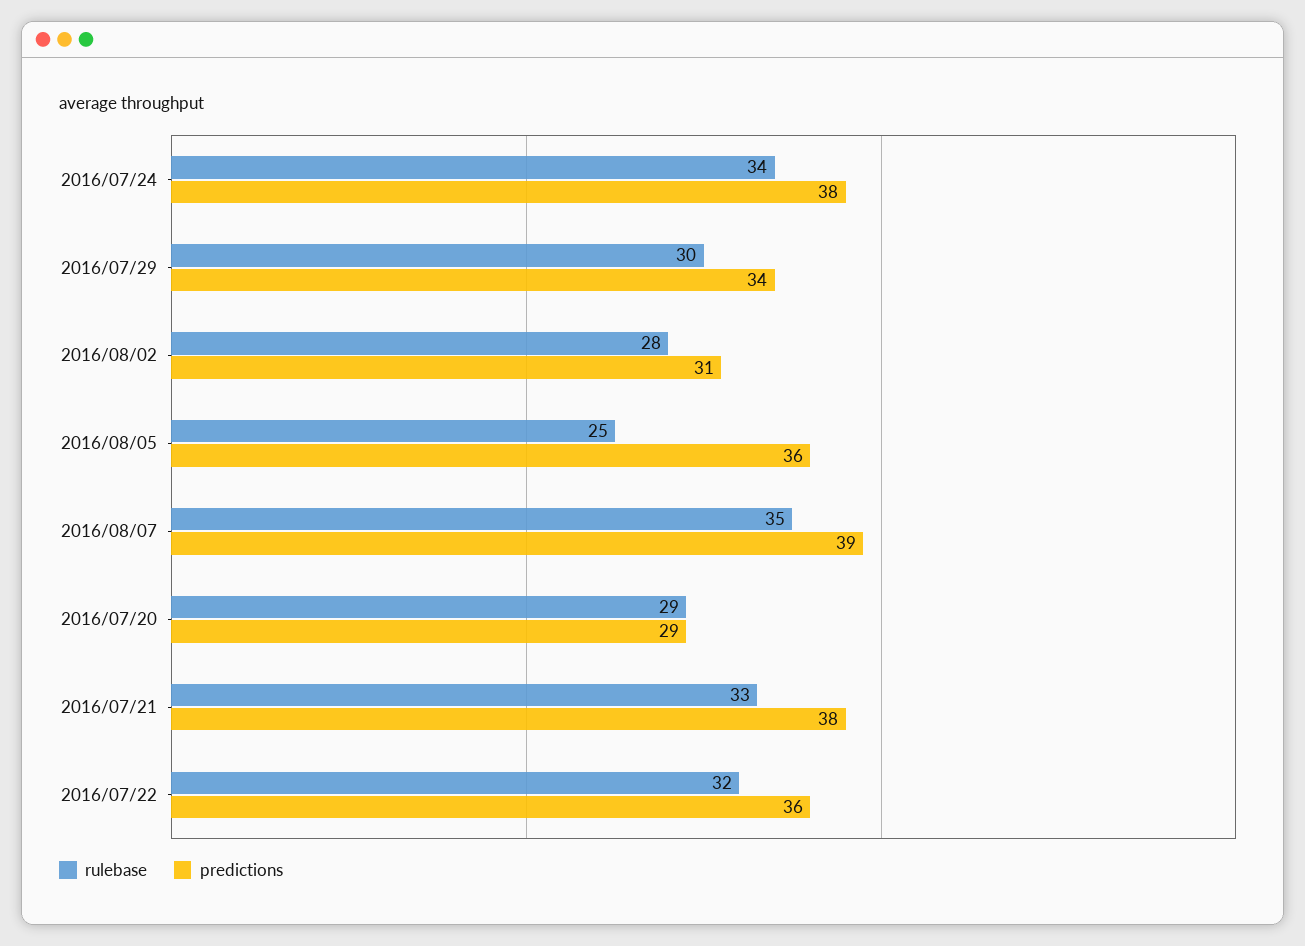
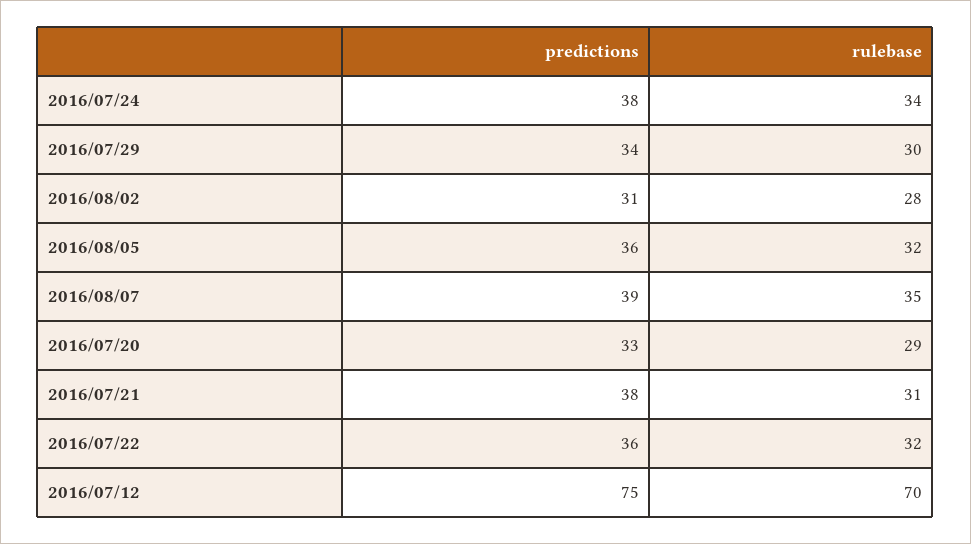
rulebase, 2016/08/05: 25 -> 32
predictions, 2016/07/20: 29 -> 33
rulebase, 2016/07/21: 33 -> 31
predictions, 2016/07/12: none -> 75
rulebase, 2016/07/12: none -> 70

